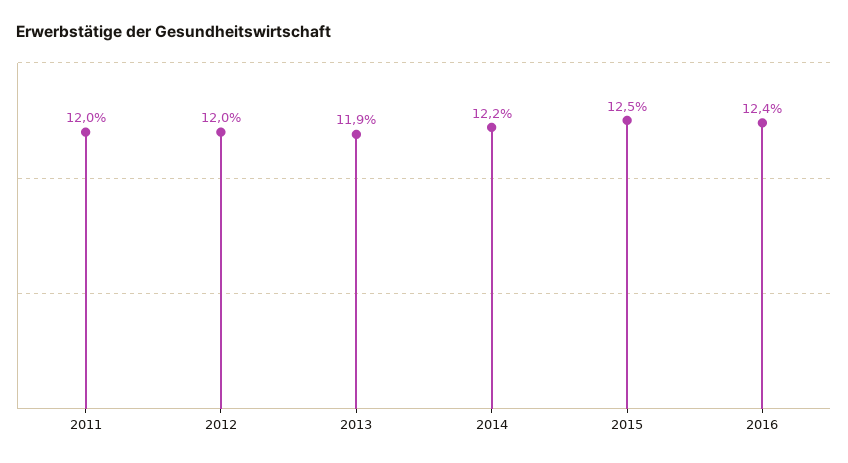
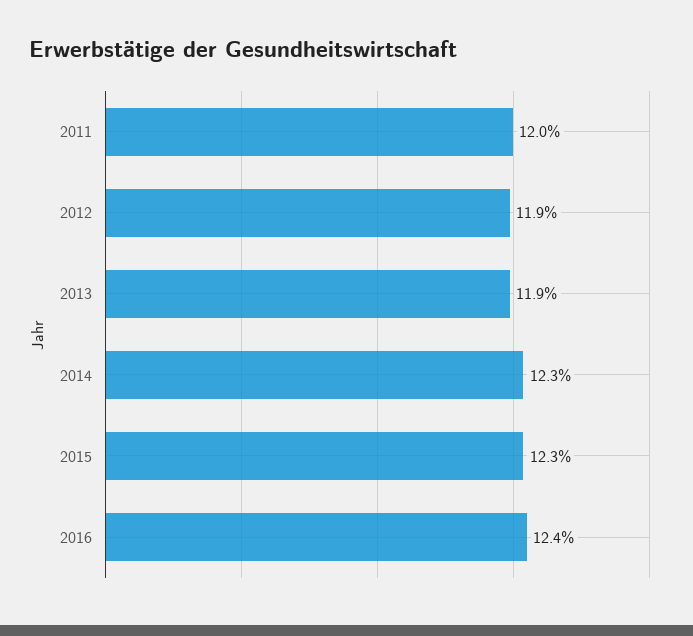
2012: 12 -> 11.9
2014: 12.2 -> 12.3
2015: 12.5 -> 12.3

